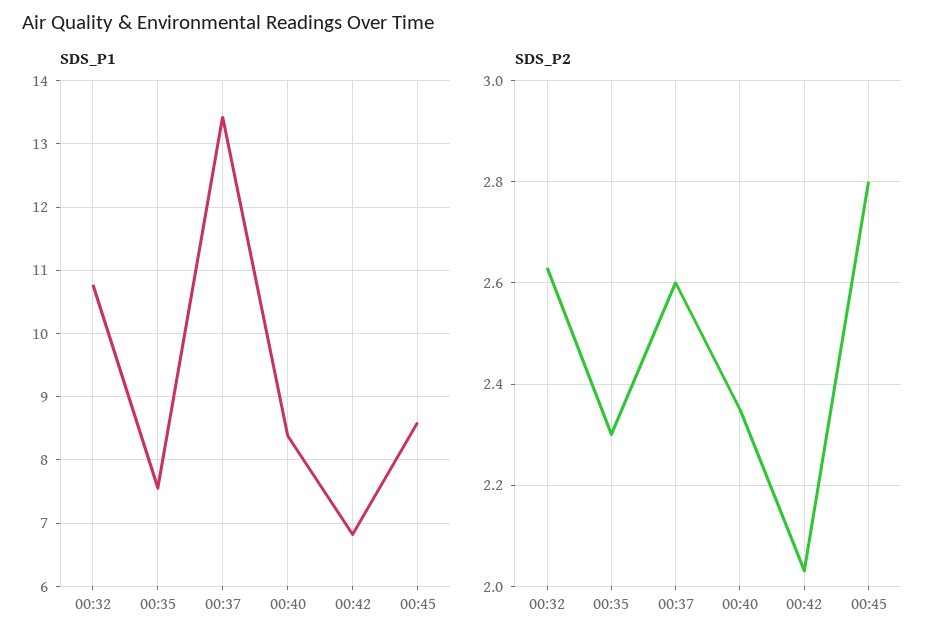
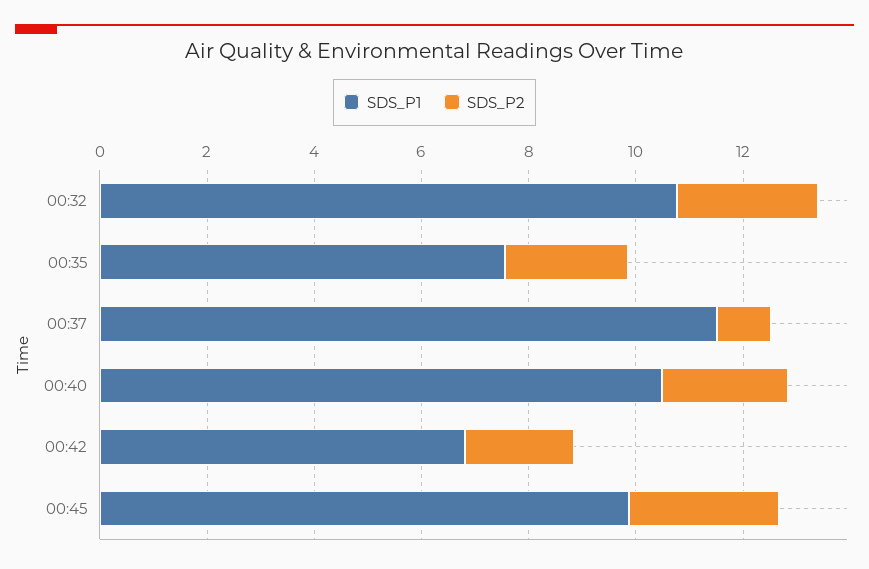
SDS_P1, 00:37: 13.4 -> 11.5
SDS_P1, 00:40: 8.4 -> 10.5
SDS_P1, 00:45: 8.6 -> 10
SDS_P2, 00:37: 2.6 -> 1

